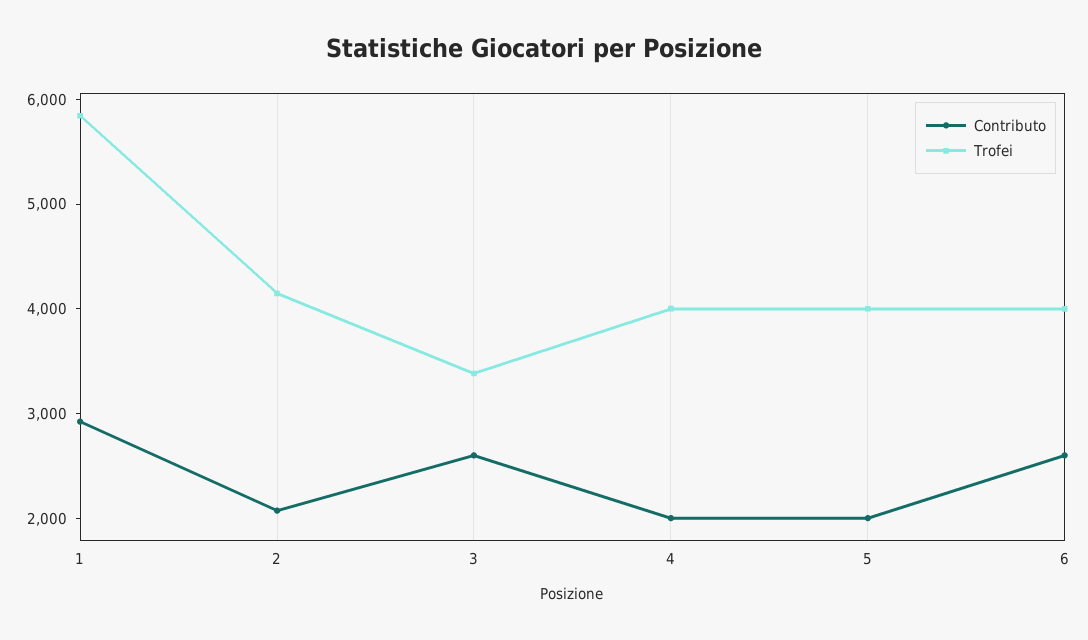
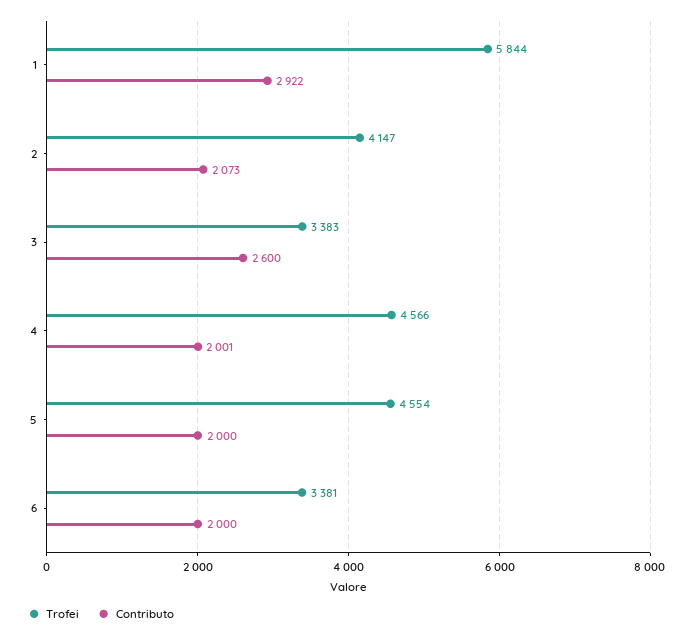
Trofei, 4: 4000 -> 4566
Trofei, 5: 4000 -> 4554
Contributo, 6: 2600 -> 2000
Trofei, 6: 4000 -> 3381

